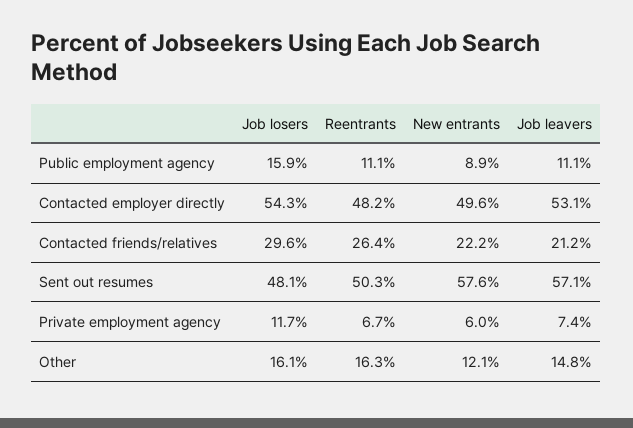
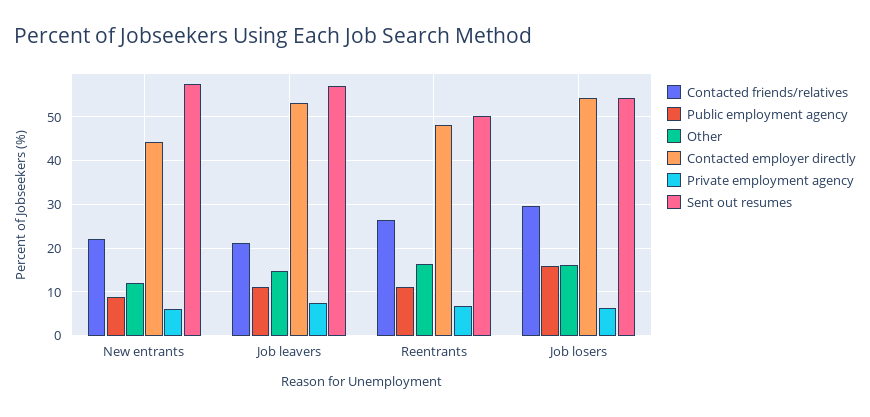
Contacted employer directly, New entrants: 49.6 -> 44
Sent out resumes, Job losers: 48.1 -> 54
Private employment agency, Job losers: 11.7 -> 6

